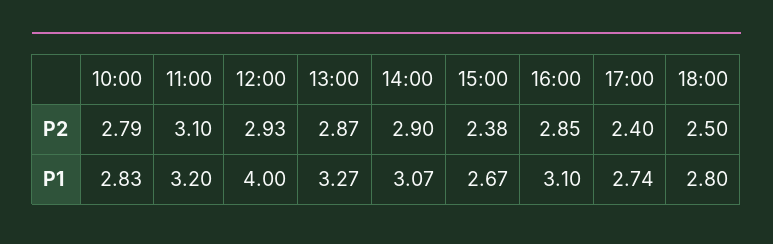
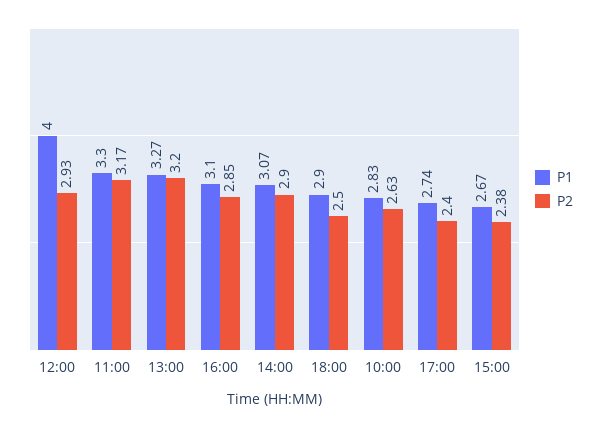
P2, 10:00: 2.79 -> 2.63
P2, 11:00: 3.1 -> 3.17
P2, 13:00: 2.87 -> 3.2
P1, 11:00: 3.2 -> 3.3
P1, 18:00: 2.8 -> 2.9

